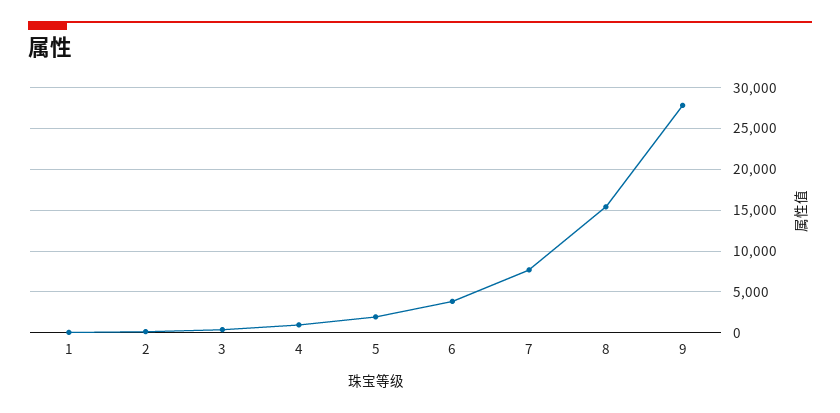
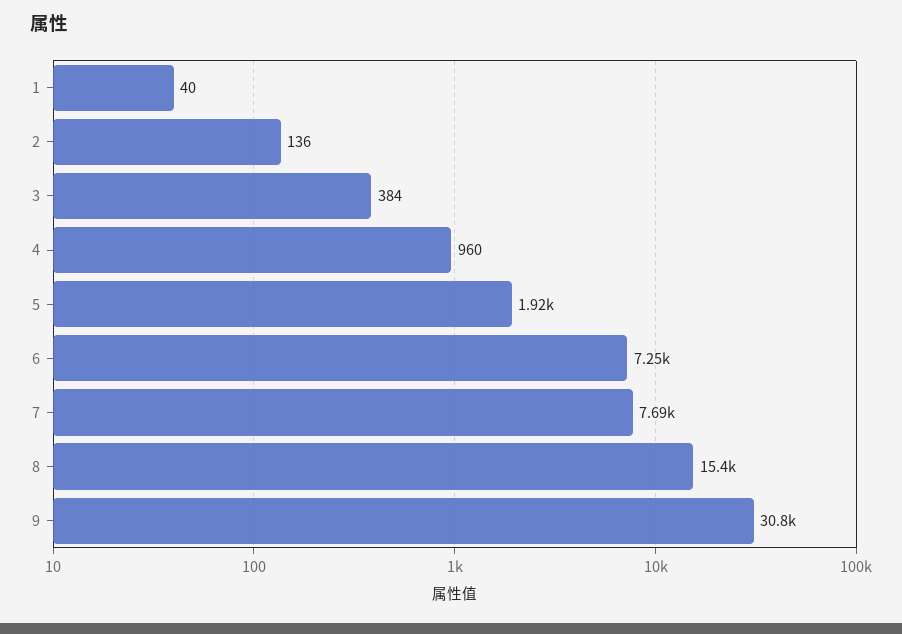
6: 4000 -> 7250
9: 28000 -> 30800

